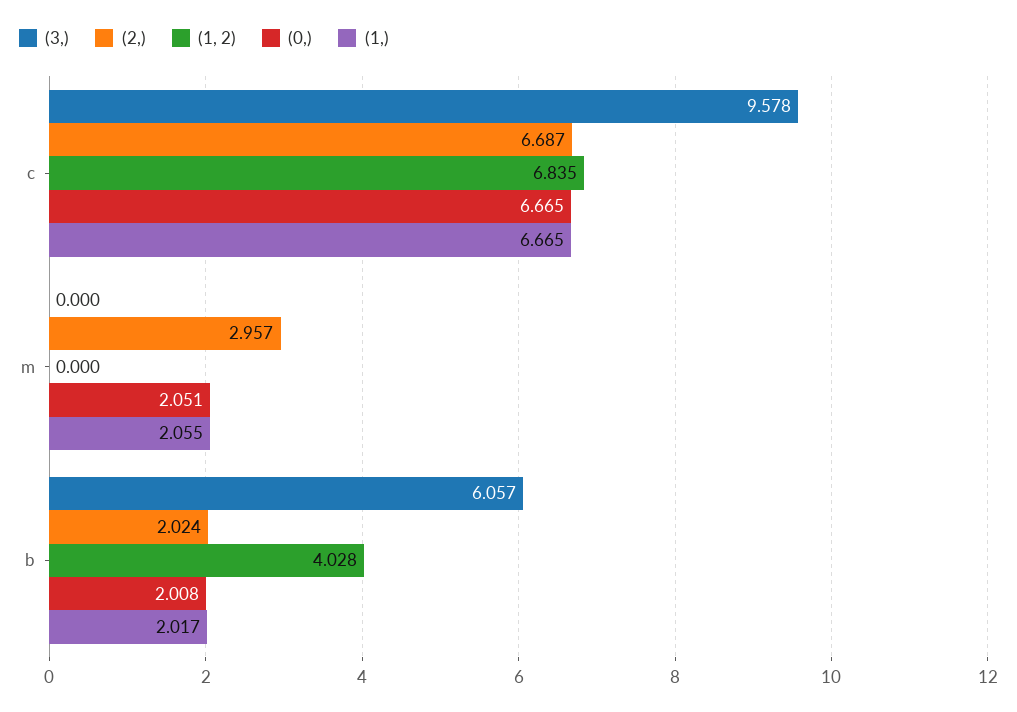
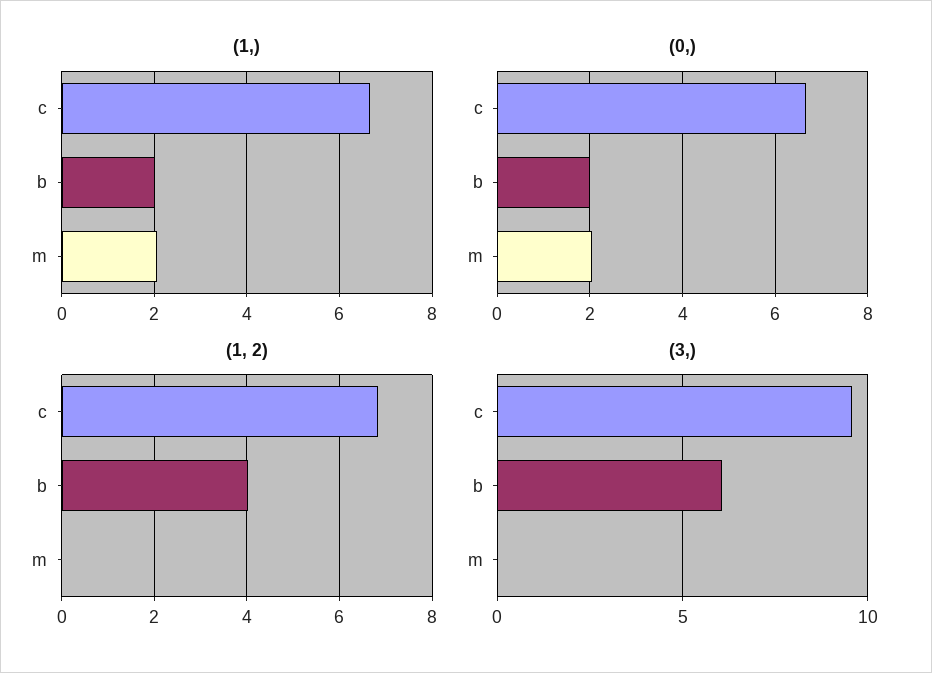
(2,), c: 6.687 -> none
(2,), m: 2.957 -> none
(2,), b: 2.024 -> none

